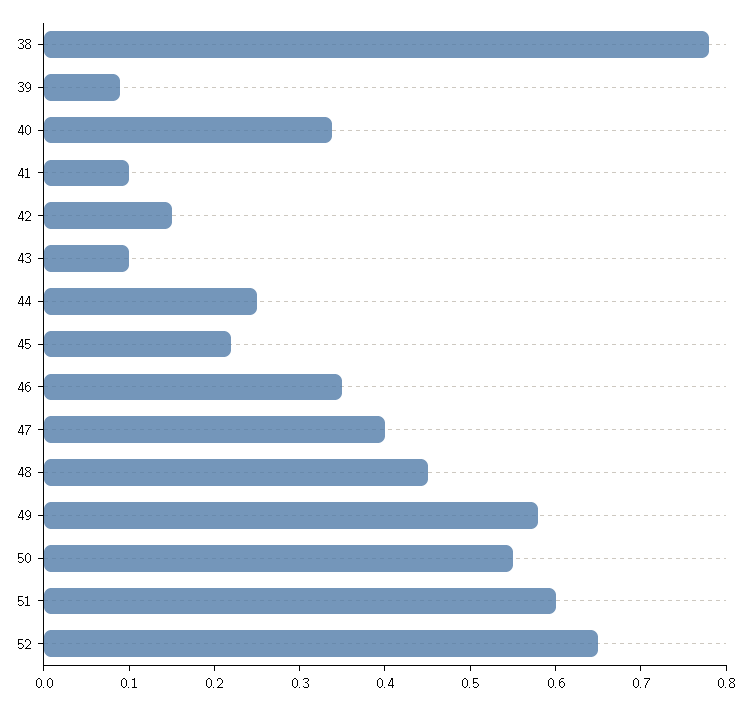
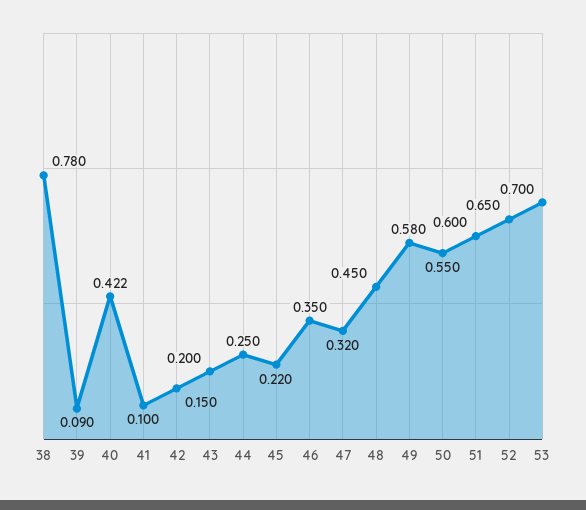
40: 0.34 -> 0.422
43: 0.1 -> 0.2
47: 0.4 -> 0.32
53: none -> 0.7

